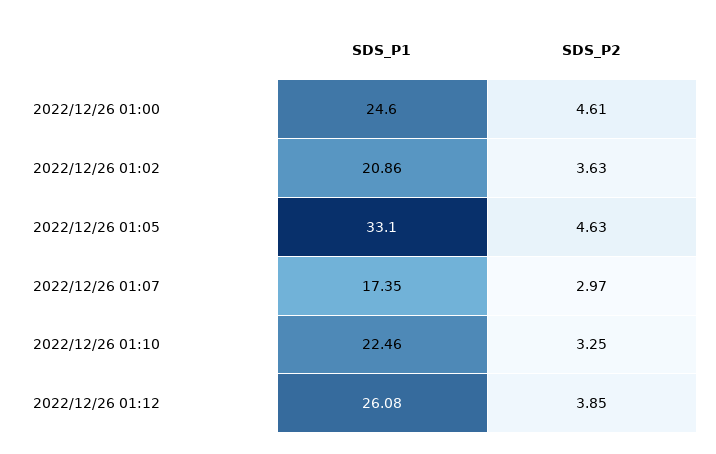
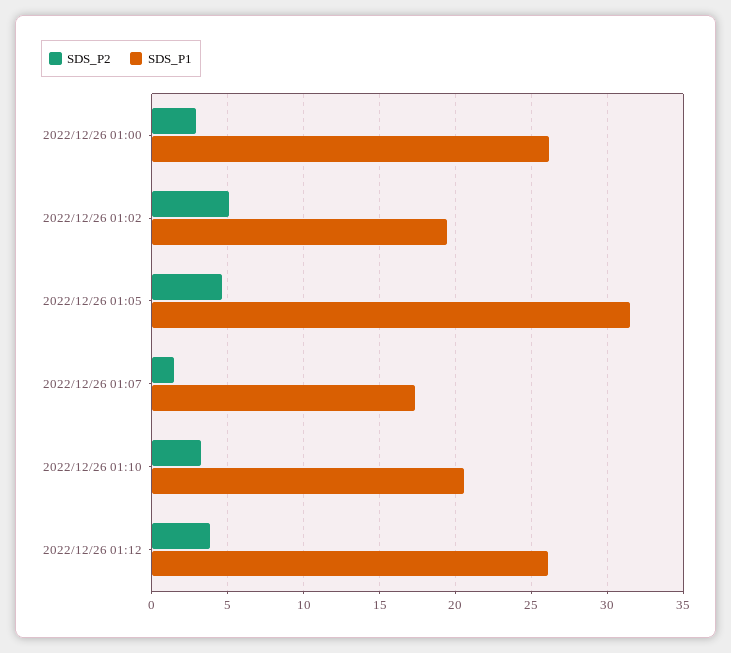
SDS_P1, 2022/12/26 01:00: 24.6 -> 26
SDS_P2, 2022/12/26 01:00: 4.61 -> 3
SDS_P1, 2022/12/26 01:02: 20.86 -> 19.5
SDS_P2, 2022/12/26 01:02: 3.63 -> 5
SDS_P1, 2022/12/26 01:05: 33.1 -> 31.5
SDS_P2, 2022/12/26 01:07: 2.97 -> 1.5
SDS_P1, 2022/12/26 01:10: 22.46 -> 20.5

